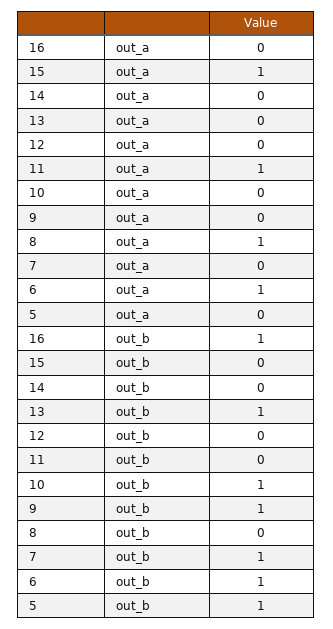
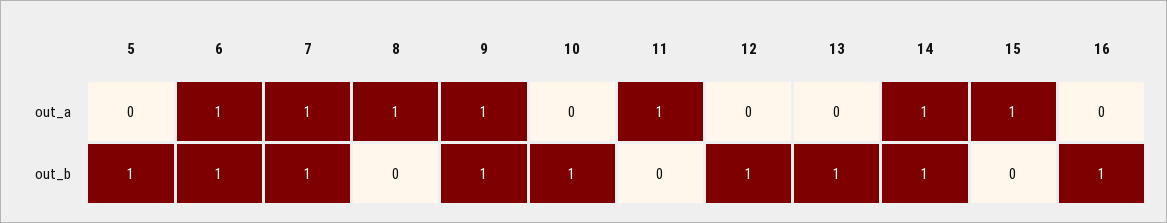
14, out_a: 0 -> 1
9, out_a: 0 -> 1
7, out_a: 0 -> 1
14, out_b: 0 -> 1
12, out_b: 0 -> 1

